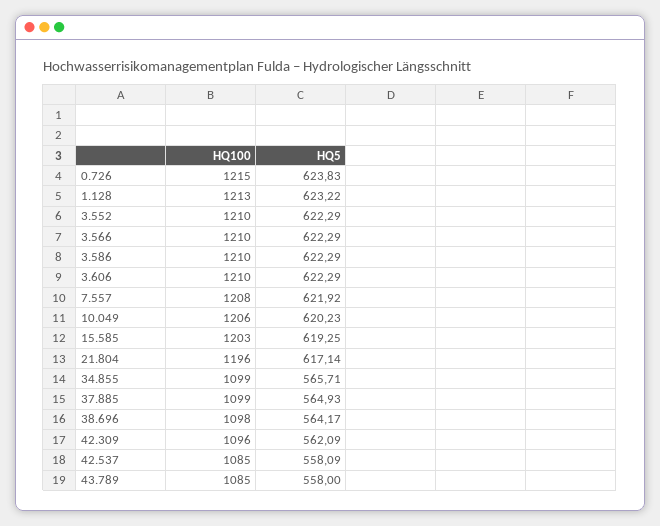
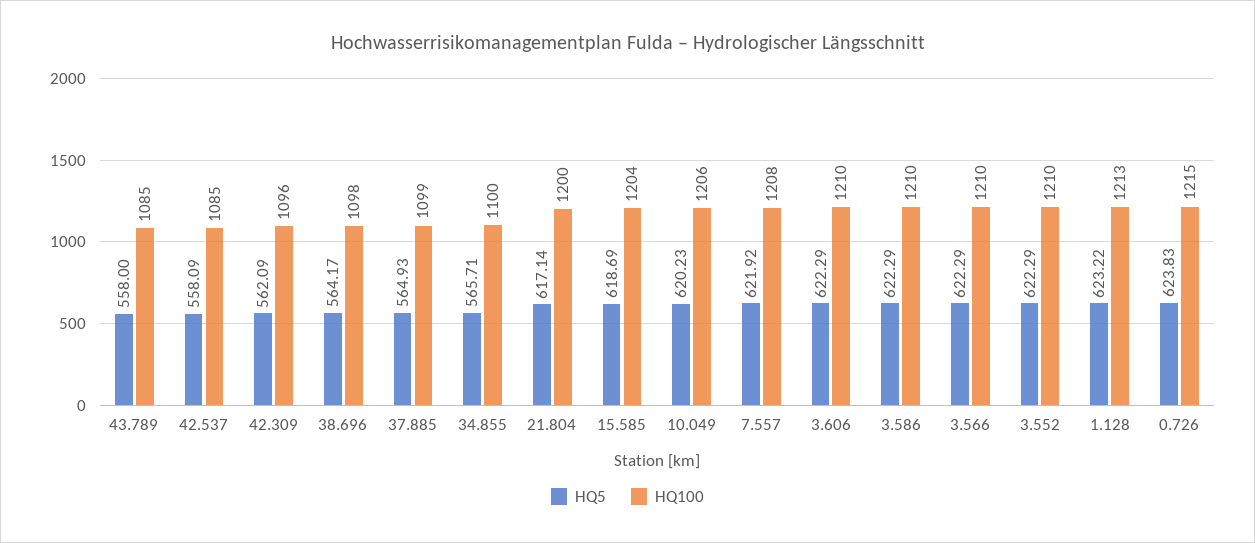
HQ100, 15.585: 1203 -> 1204
HQ5, 15.585: 619.25 -> 618.69
HQ100, 21.804: 1196 -> 1200
HQ100, 34.855: 1099 -> 1100

